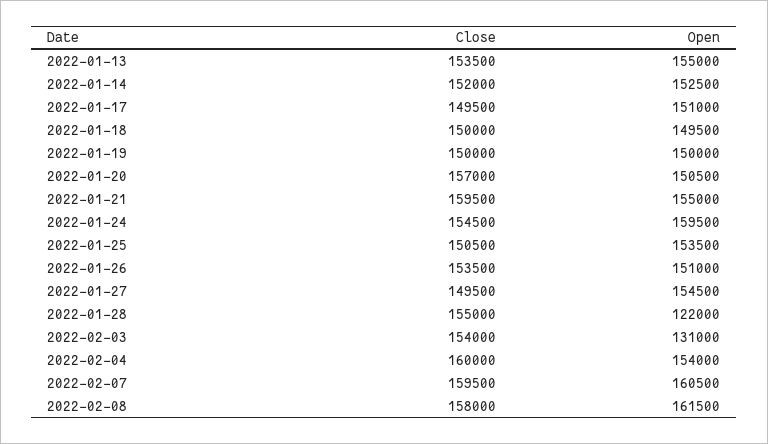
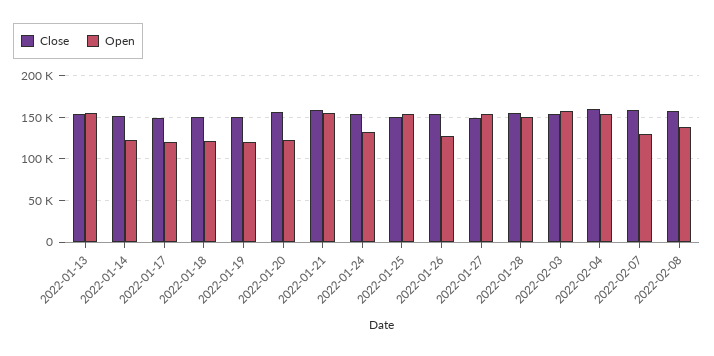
Open, 2022-01-14: 152500 -> 120000
Open, 2022-01-17: 151000 -> 120000
Open, 2022-01-18: 149500 -> 120000
Open, 2022-01-19: 150000 -> 120000
Open, 2022-01-20: 150500 -> 120000
Open, 2022-01-24: 159500 -> 130000
Open, 2022-01-26: 151000 -> 130000
Open, 2022-01-28: 122000 -> 150000
Open, 2022-02-03: 131000 -> 160000
Open, 2022-02-07: 160500 -> 130000
Open, 2022-02-08: 161500 -> 140000

